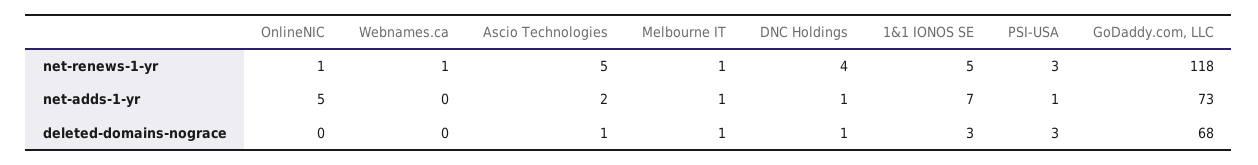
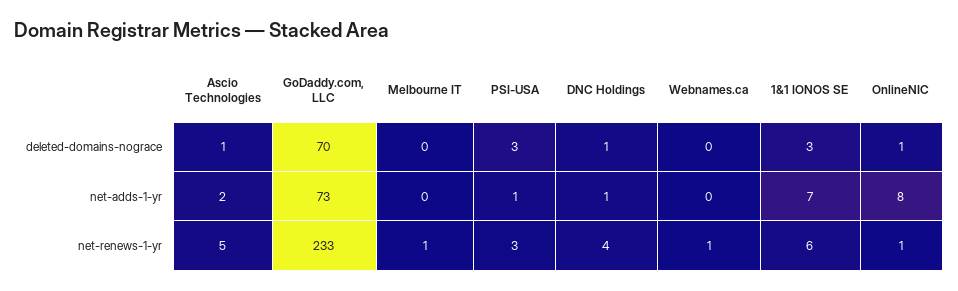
1&1 IONOS SE, net-renews-1-yr: 5 -> 6
GoDaddy.com, LLC, net-renews-1-yr: 118 -> 233
OnlineNIC, net-adds-1-yr: 5 -> 8
Melbourne IT, net-adds-1-yr: 1 -> 0
OnlineNIC, deleted-domains-nograce: 0 -> 1
Melbourne IT, deleted-domains-nograce: 1 -> 0
GoDaddy.com, LLC, deleted-domains-nograce: 68 -> 70

